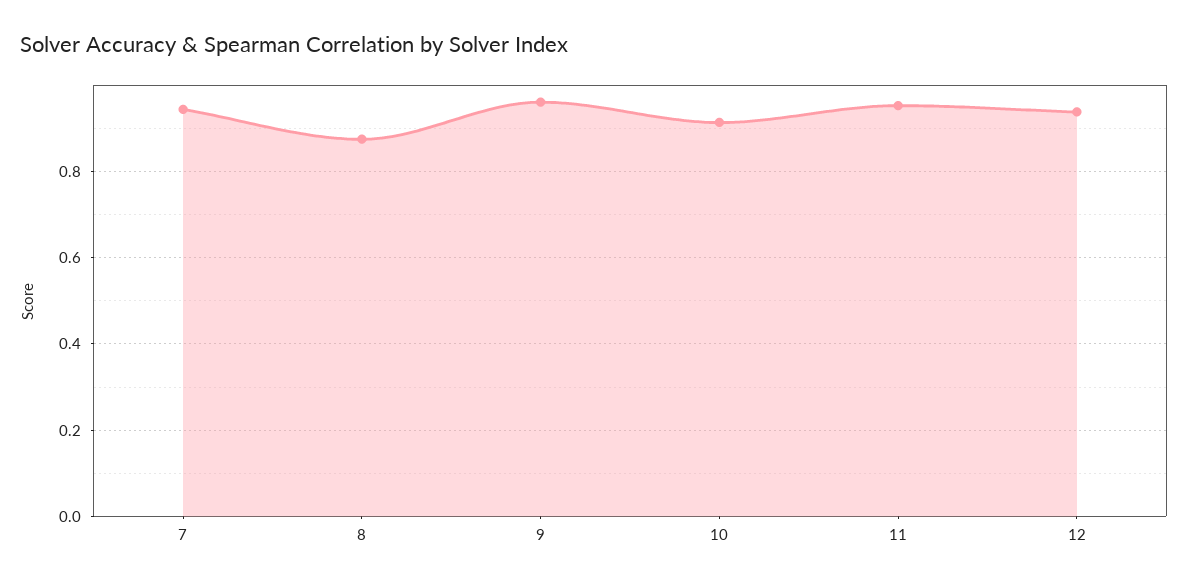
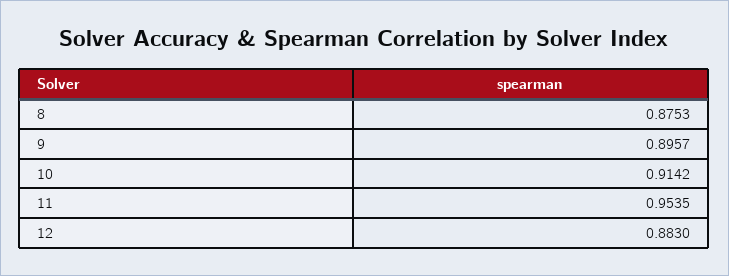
7: 0.94 -> none
9: 0.96 -> 0.8957
12: 0.94 -> 0.883

